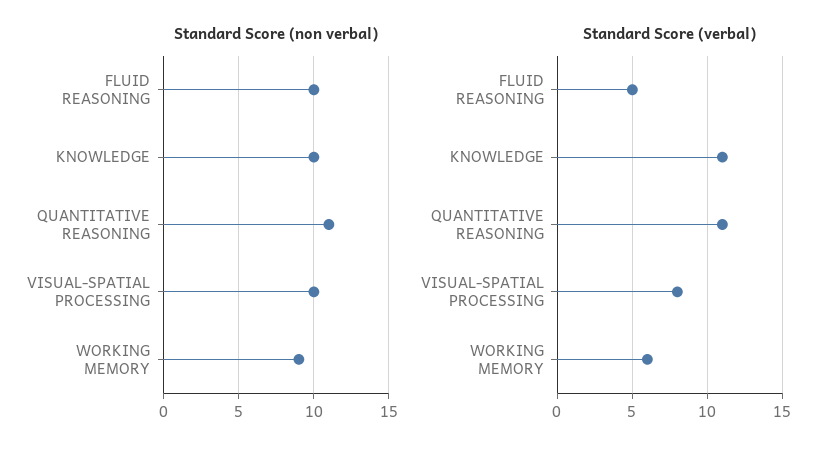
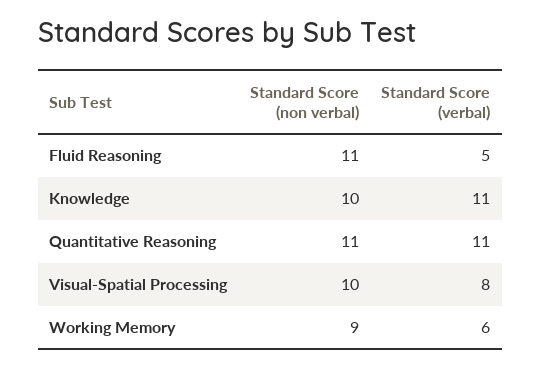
Standard Score (non verbal), FLUID REASONING: 10 -> 11

